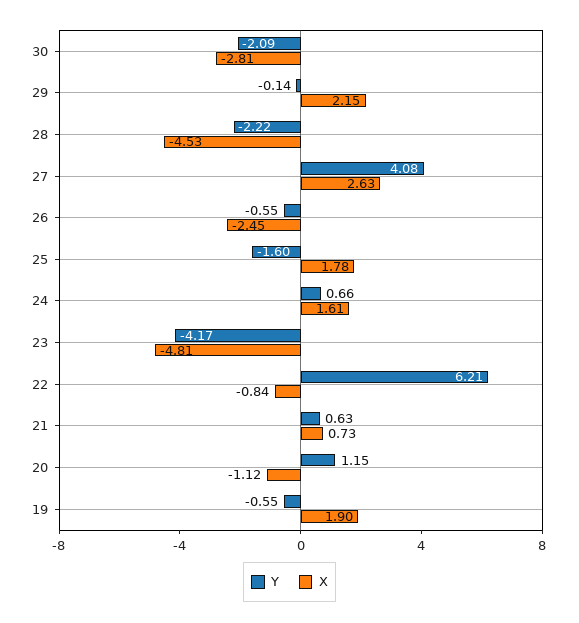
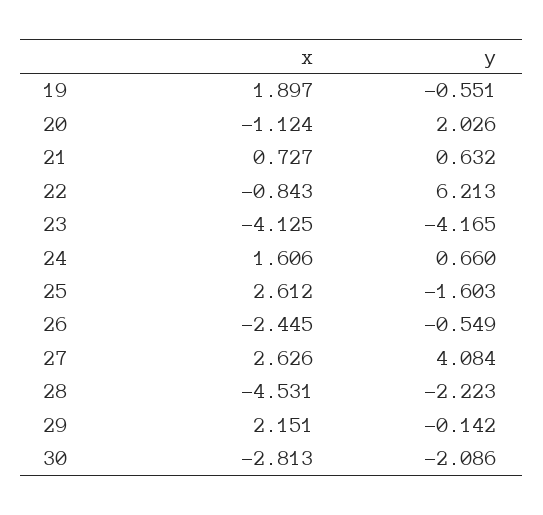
X, 25: 1.78 -> 2.612
X, 23: -4.81 -> -4.125
Y, 20: 1.15 -> 2.026

